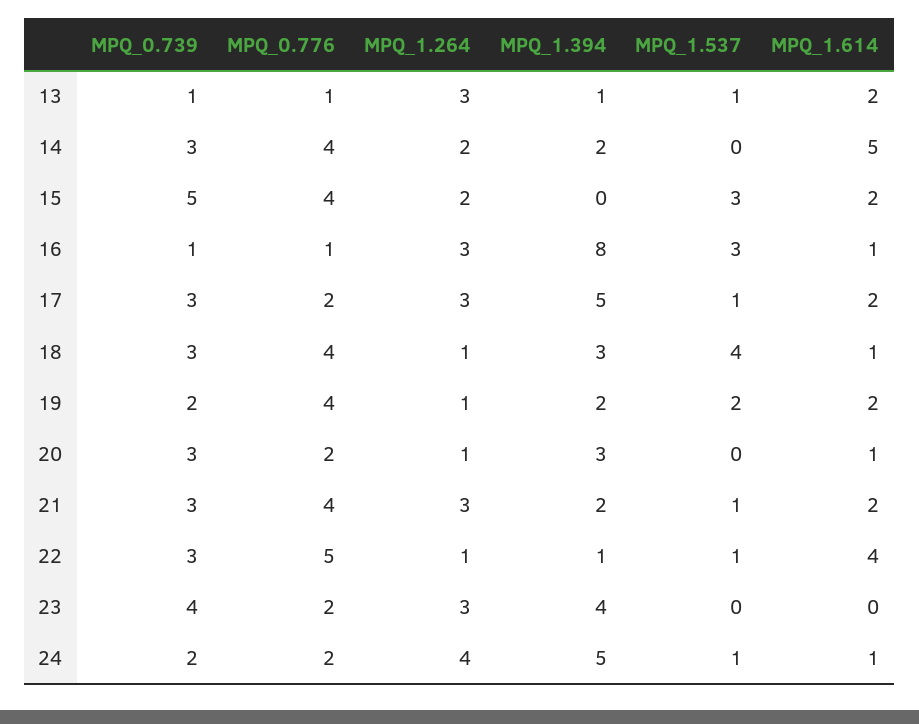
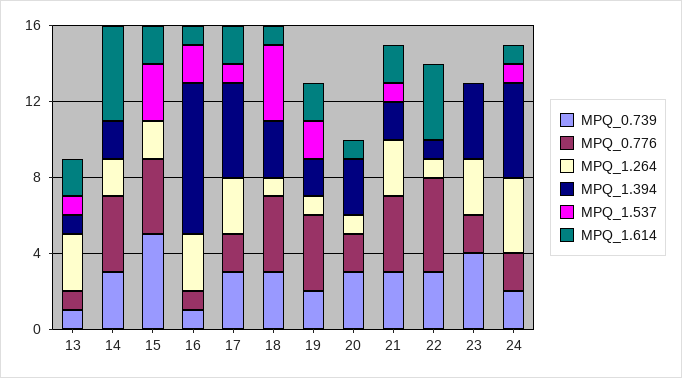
MPQ_1.537, 16: 3 -> 2
MPQ_1.537, 22: 1 -> 0

